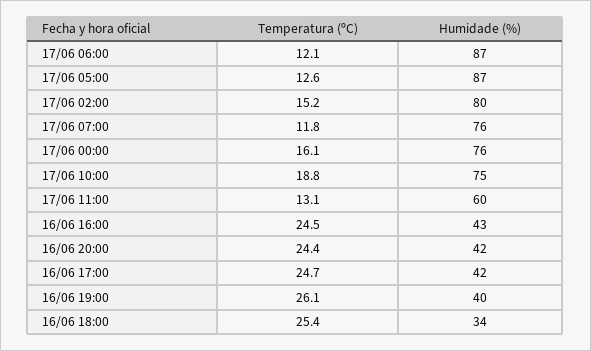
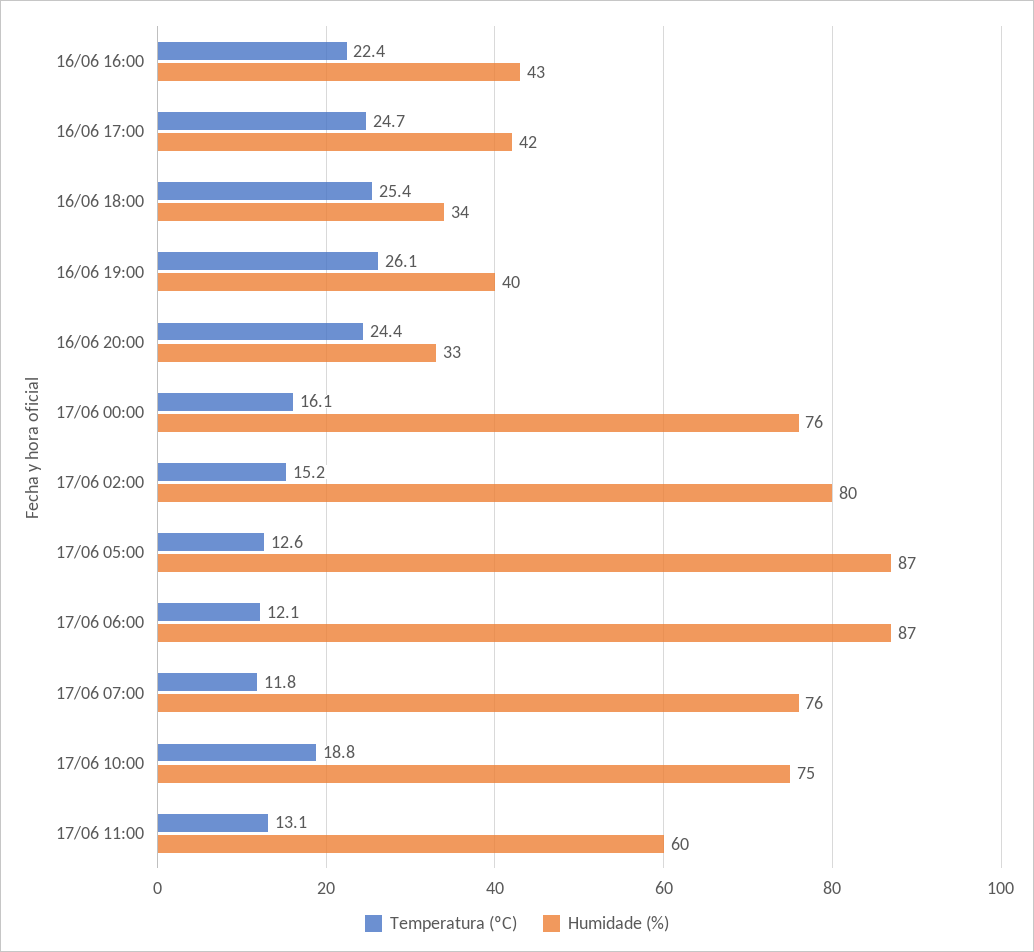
Temperatura (ºC), 16/06 16:00: 24.5 -> 22.4
Humidade (%), 16/06 20:00: 42 -> 33

